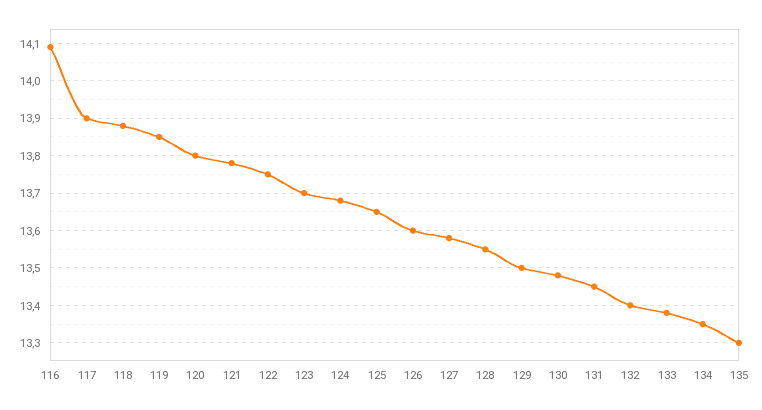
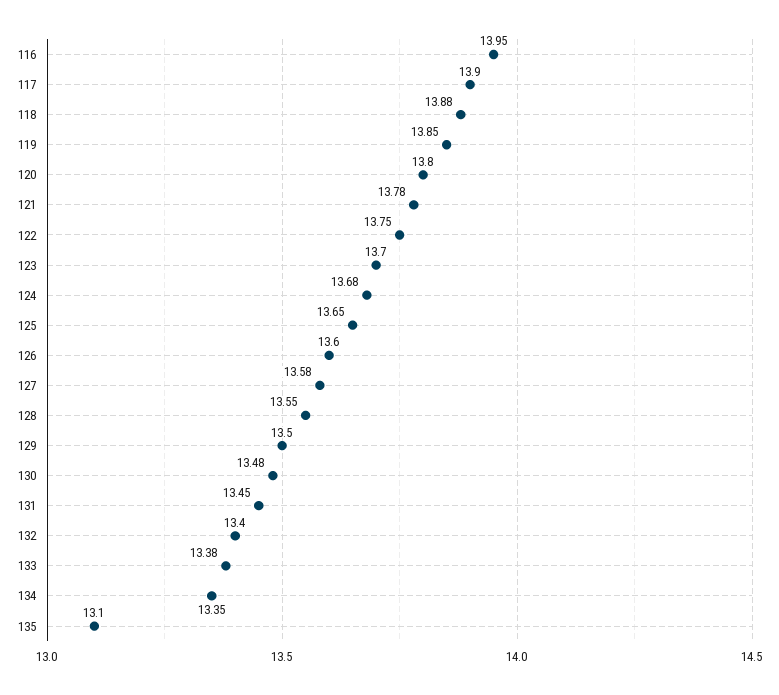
116: 14.1 -> 13.95
135: 13.3 -> 13.1

